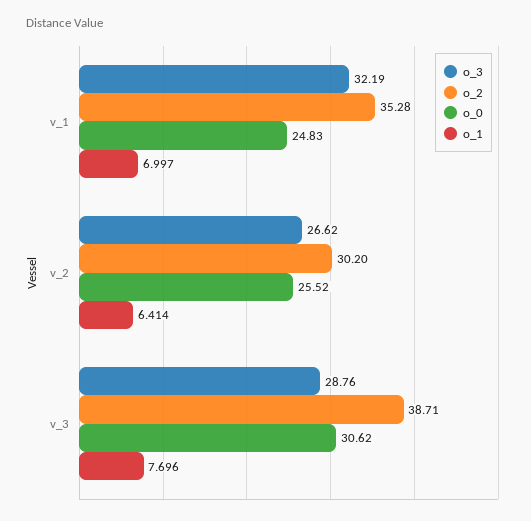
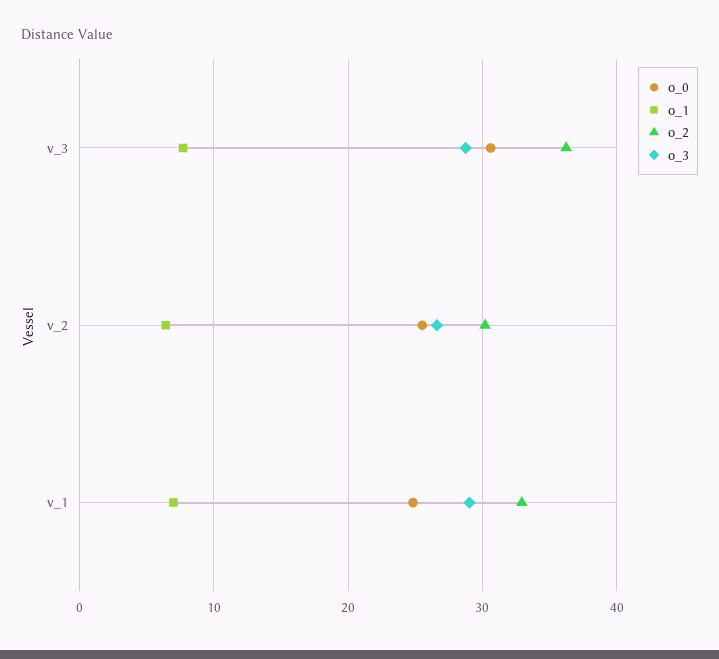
o_3, v_1: 32.19 -> 29
o_2, v_1: 35.28 -> 33
o_2, v_3: 38.71 -> 36

